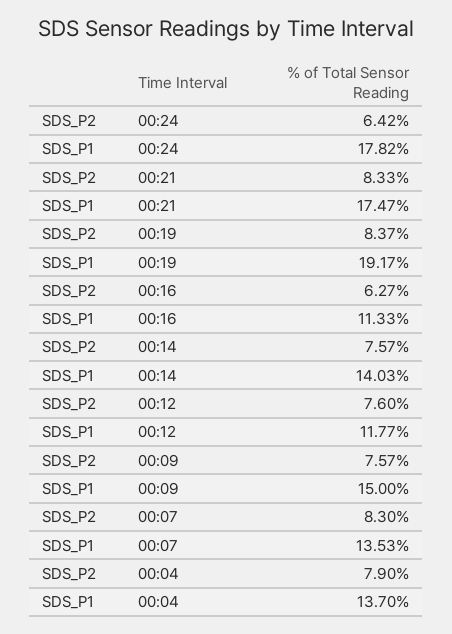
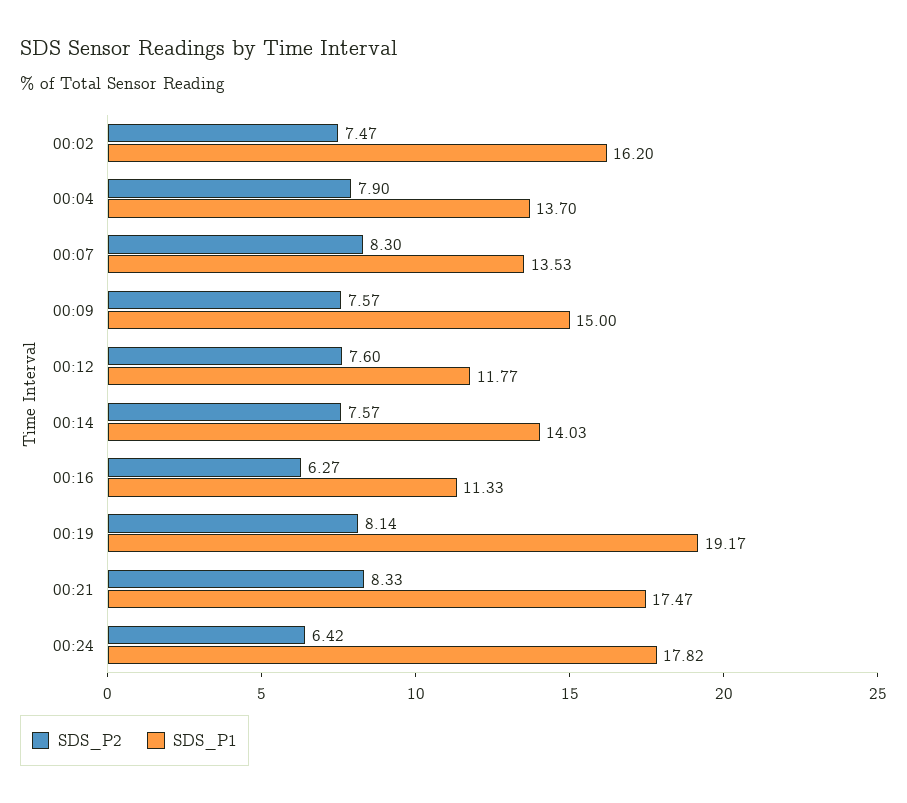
SDS_P2, 00:19: 8.37 -> 8.14
SDS_P2, 00:02: none -> 7.47
SDS_P1, 00:02: none -> 16.2

